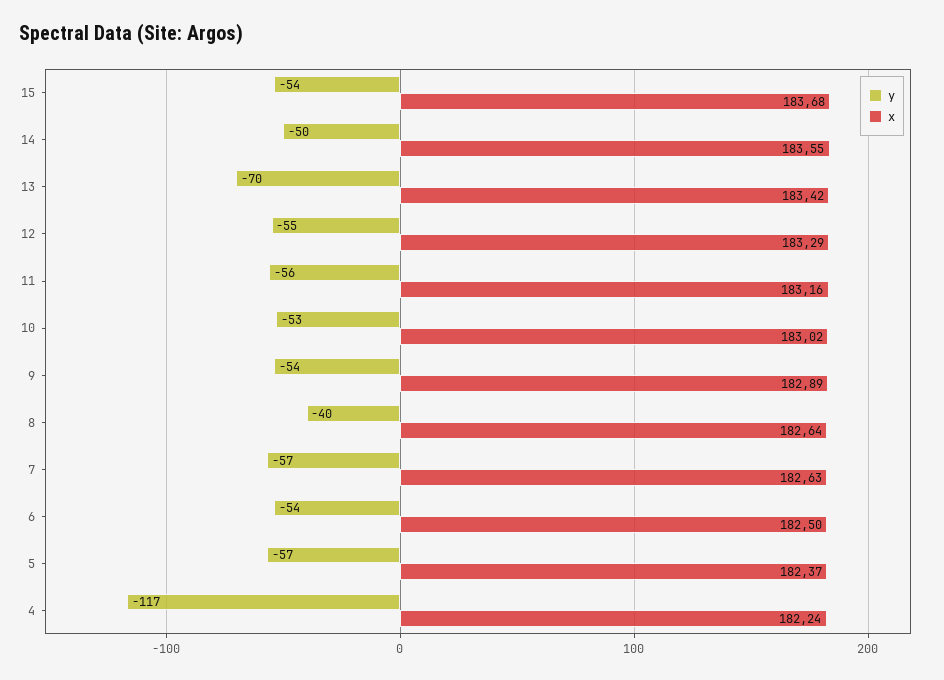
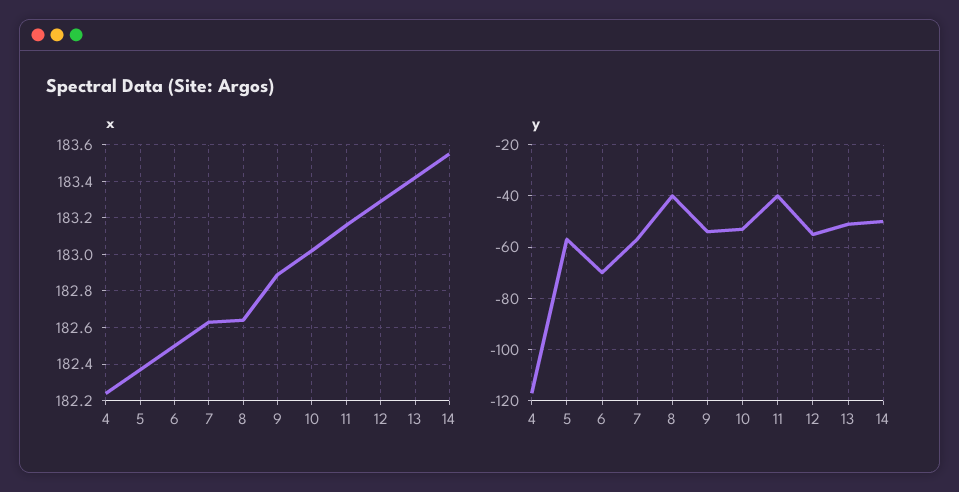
y, 15: -54 -> none
x, 15: 183.68 -> none
y, 13: -70 -> -50
y, 11: -56 -> -40
y, 6: -54 -> -70

